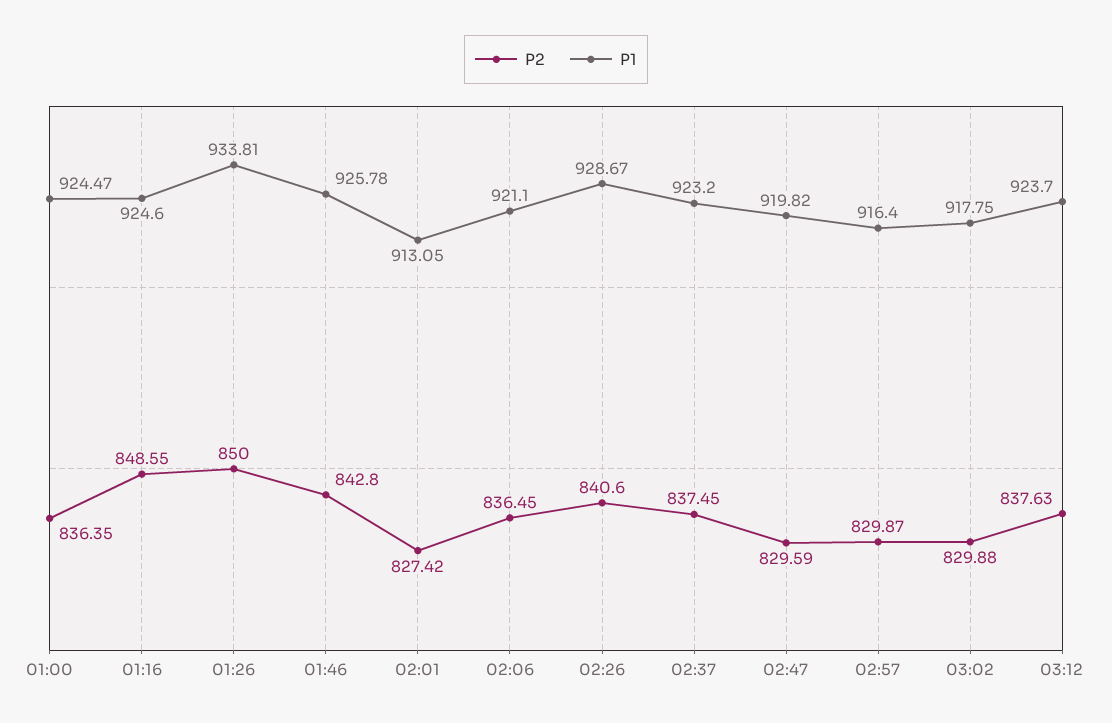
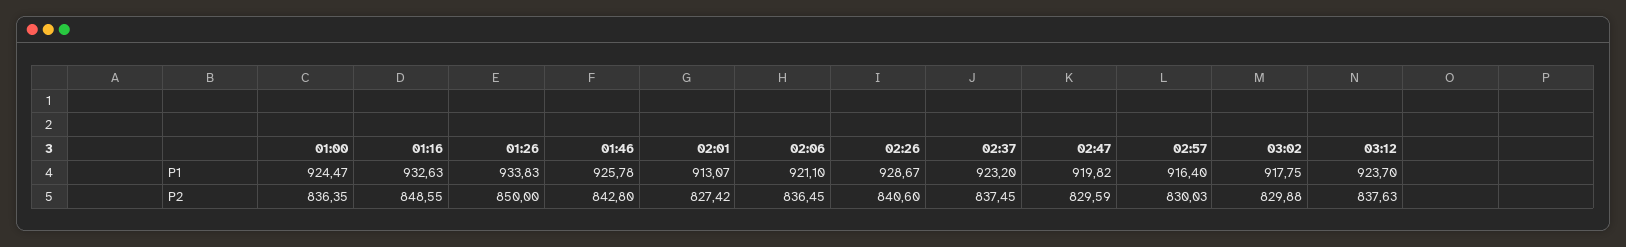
P1, 01:16: 924.6 -> 932.63
P1, 01:26: 933.81 -> 933.83
P1, 02:01: 913.05 -> 913.07
P2, 02:57: 829.87 -> 830.03

